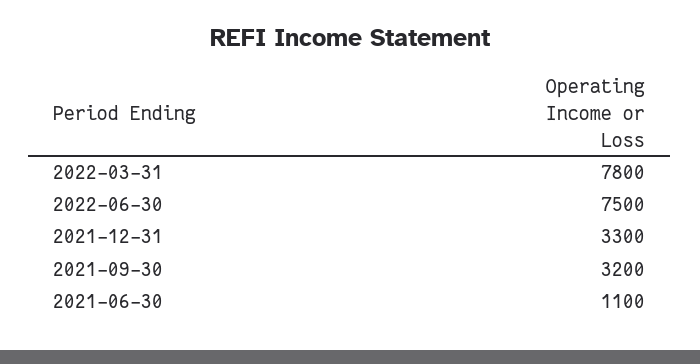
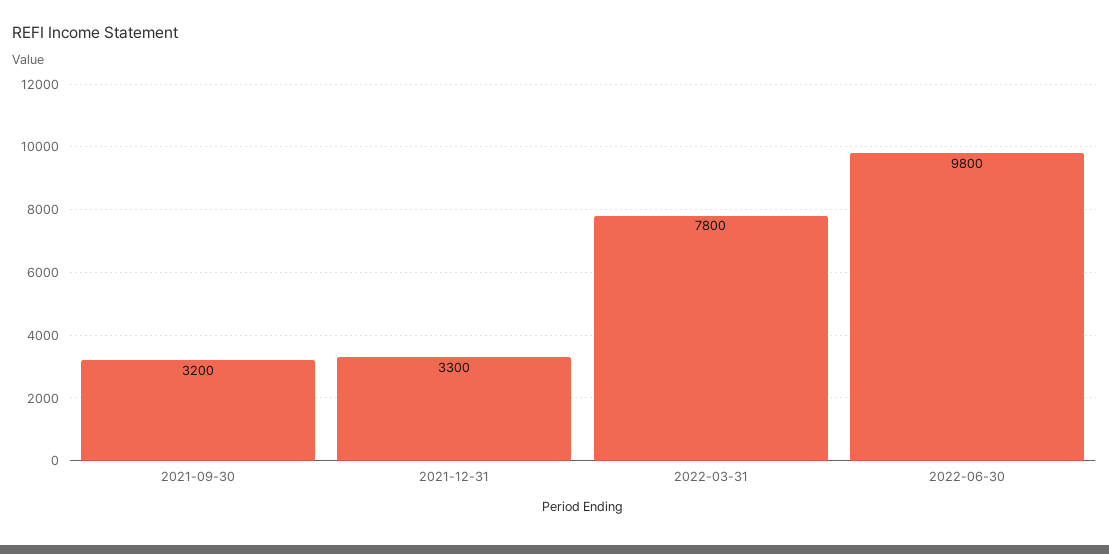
2022-06-30: 7500 -> 9800
2021-06-30: 1100 -> none

